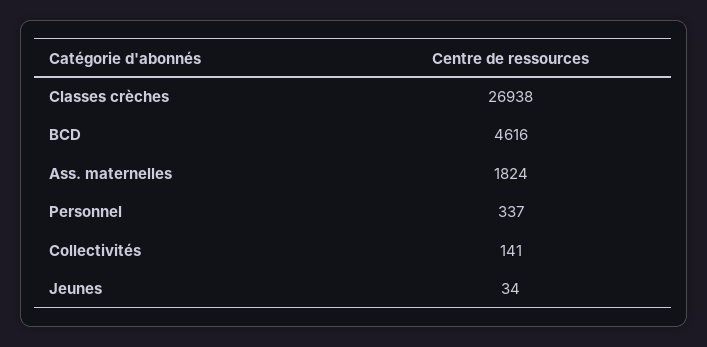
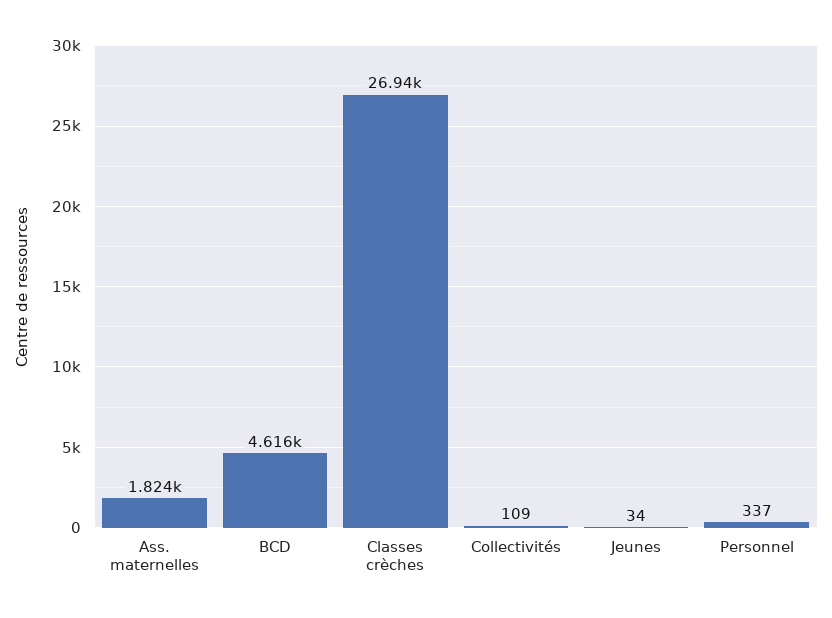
Collectivités: 141 -> 109

